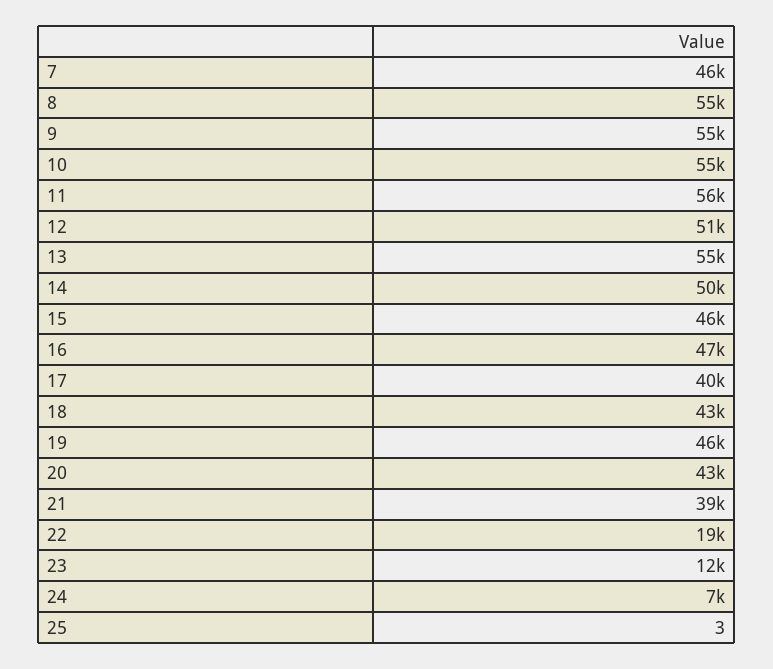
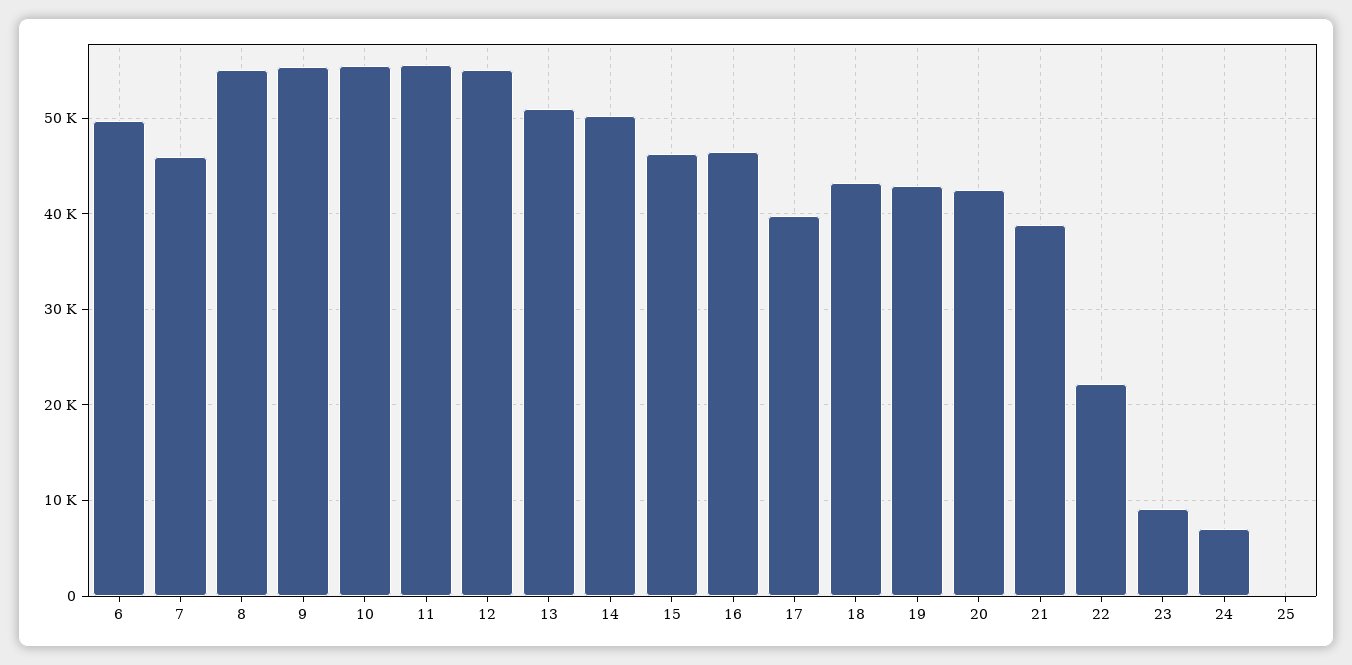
12: 51000 -> 55000
13: 55000 -> 51000
19: 46000 -> 43000
22: 19000 -> 22000
23: 12000 -> 9000
6: none -> 50000

